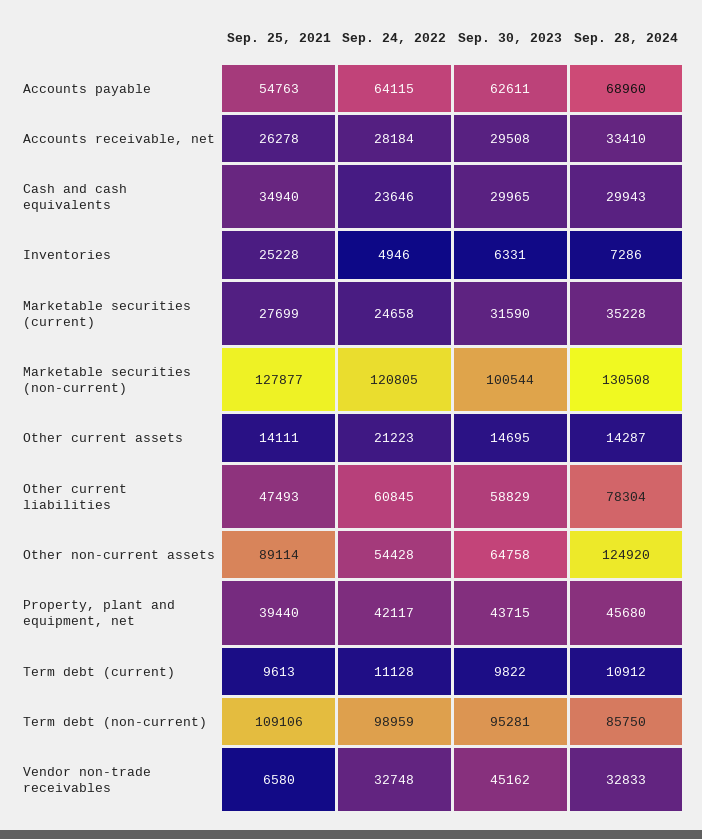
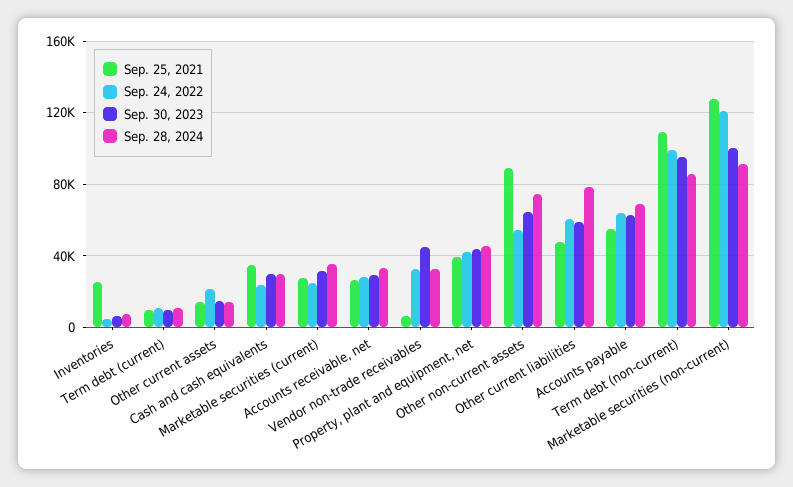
Sep. 28, 2024, Marketable securities (non-current): 130508 -> 90000
Sep. 28, 2024, Other non-current assets: 124920 -> 75000

